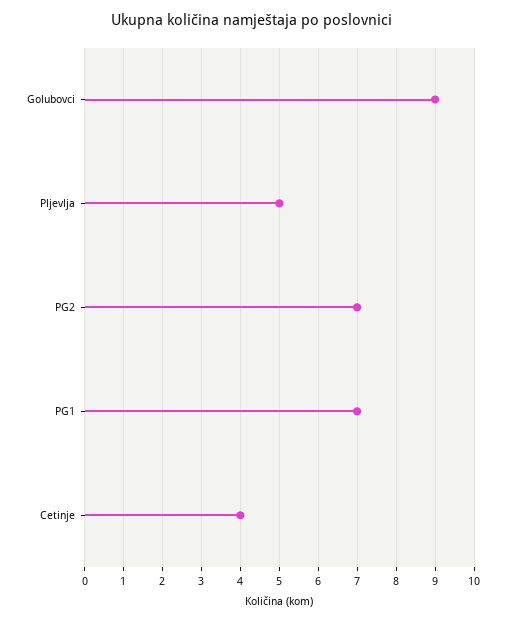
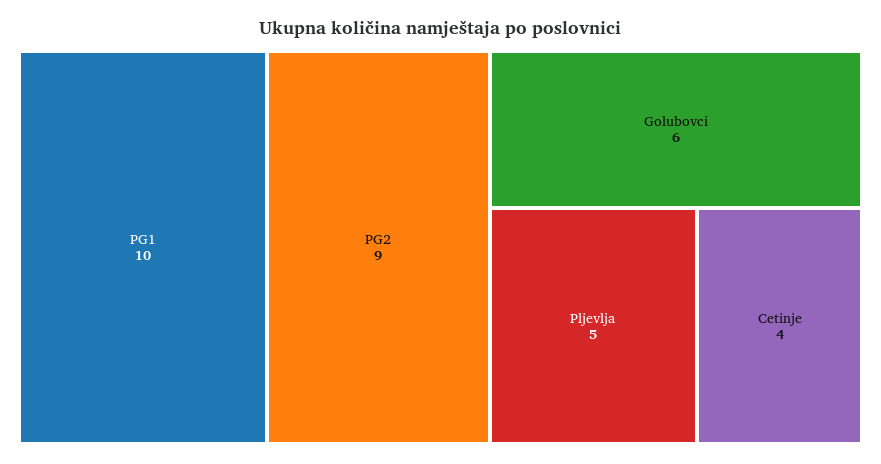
Golubovci: 9 -> 6
PG2: 7 -> 9
PG1: 7 -> 10

